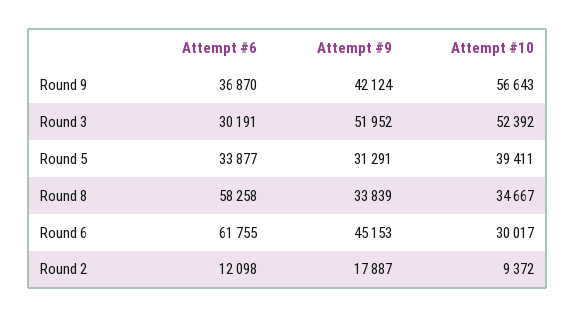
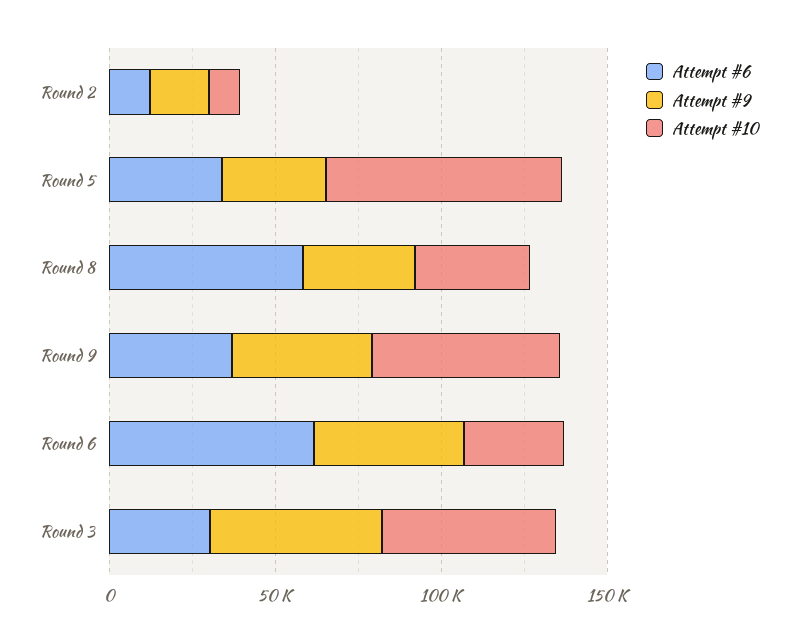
Attempt #10, Round 5: 39411 -> 70000

